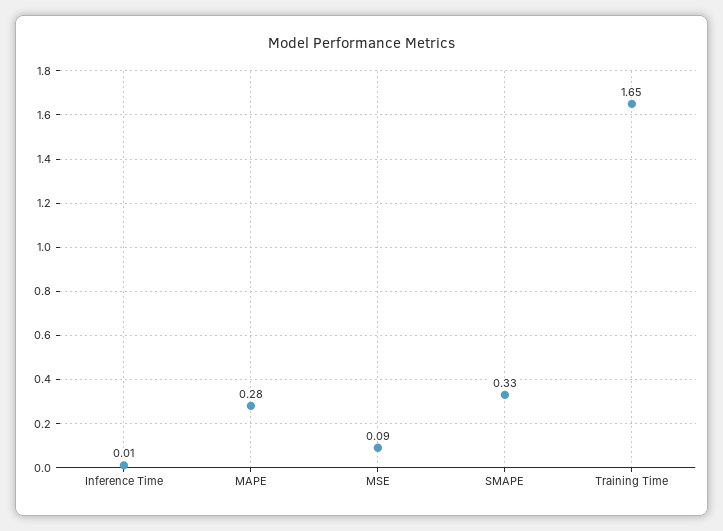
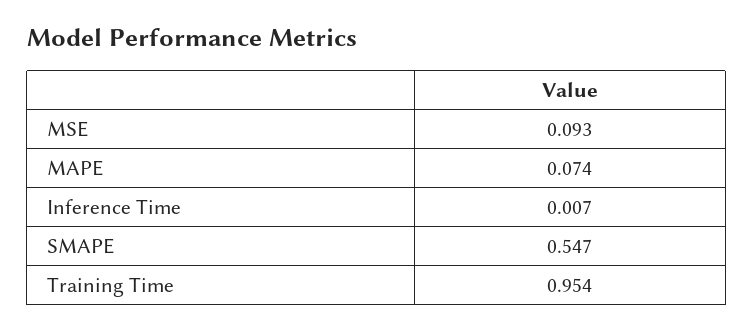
MAPE: 0.28 -> 0.074
SMAPE: 0.33 -> 0.547
Training Time: 1.65 -> 0.954

